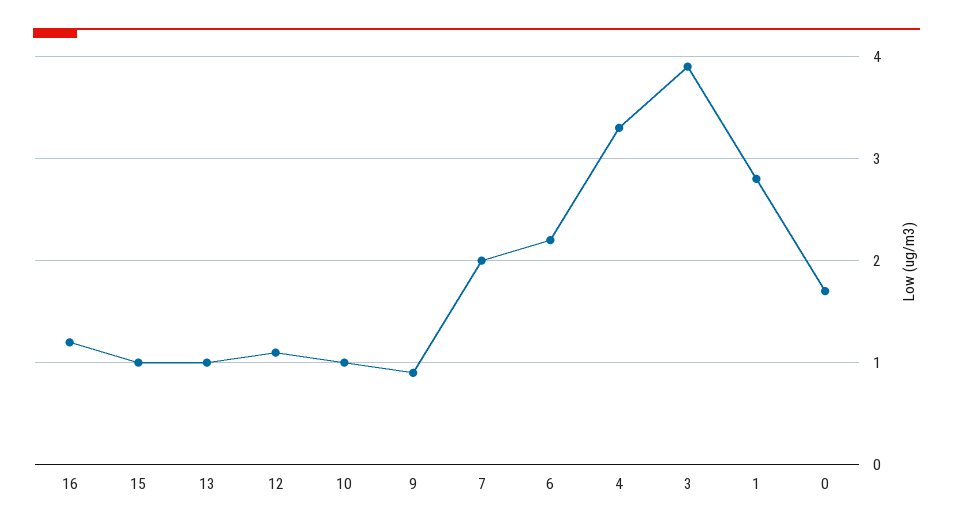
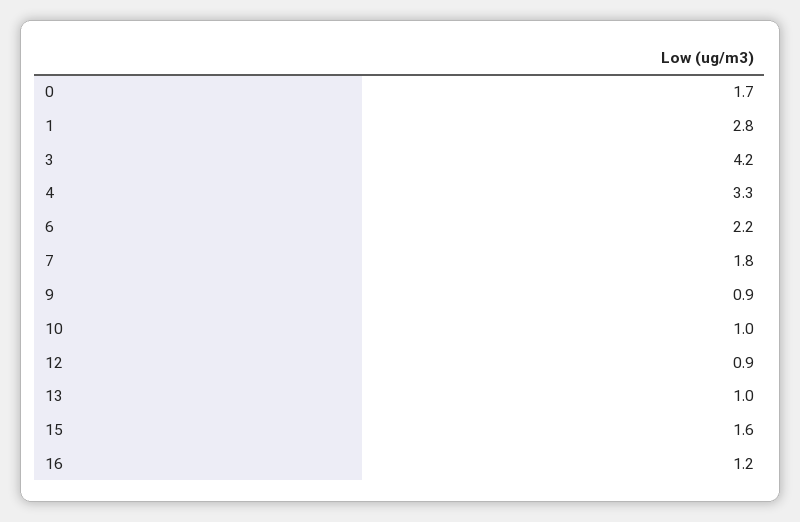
15: 1 -> 1.6
12: 1.1 -> 0.9
7: 2 -> 1.8
3: 3.9 -> 4.2

